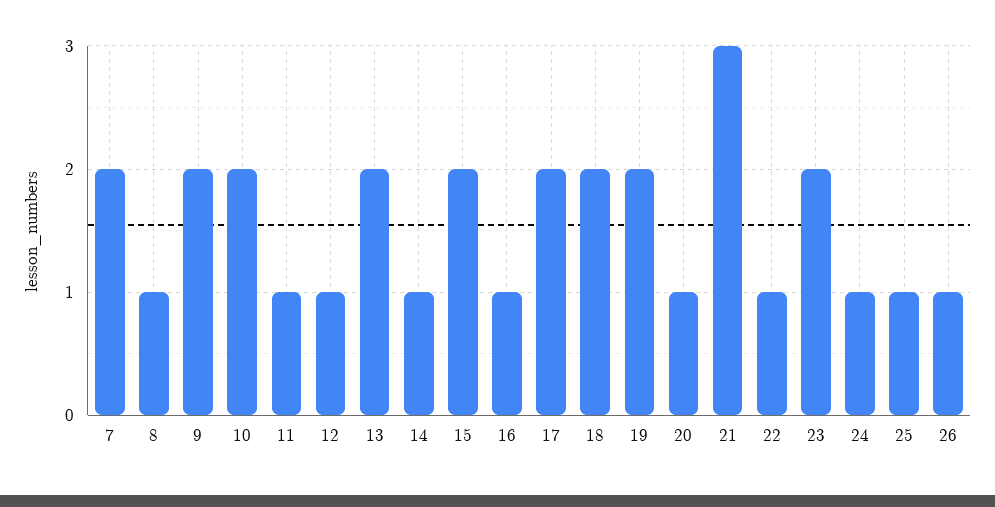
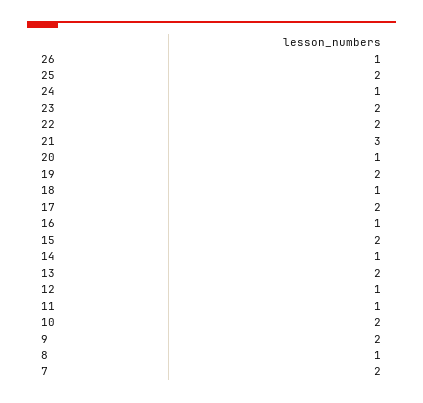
18: 2 -> 1
22: 1 -> 2
25: 1 -> 2

